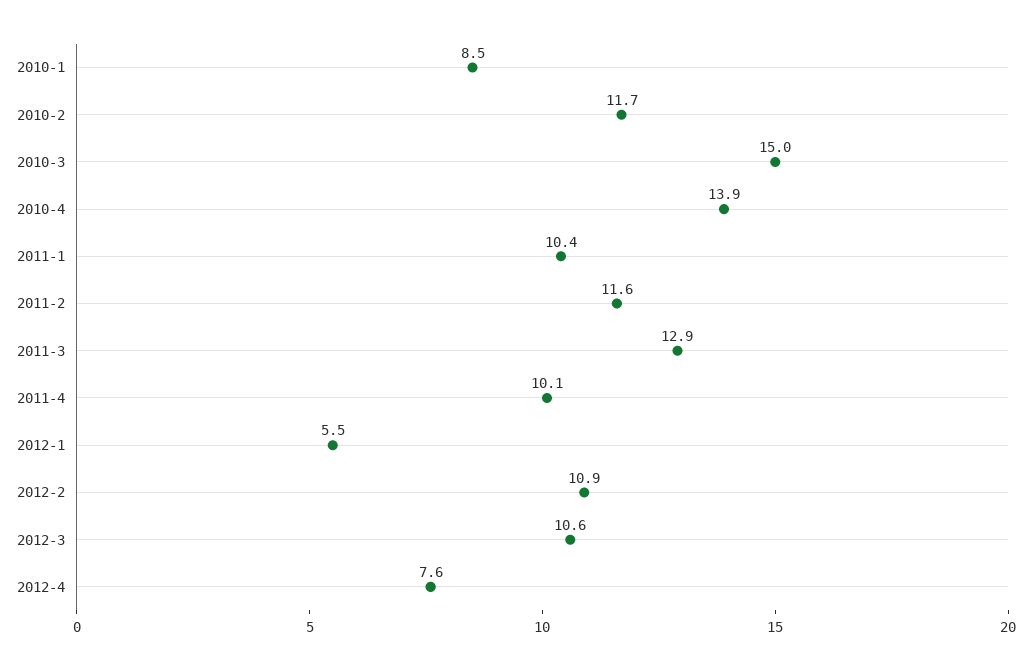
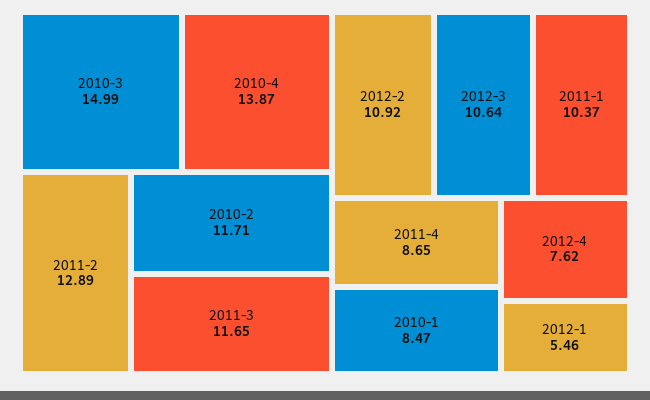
2011-2: 11.6 -> 12.89
2011-3: 12.9 -> 11.65
2011-4: 10.1 -> 8.65

